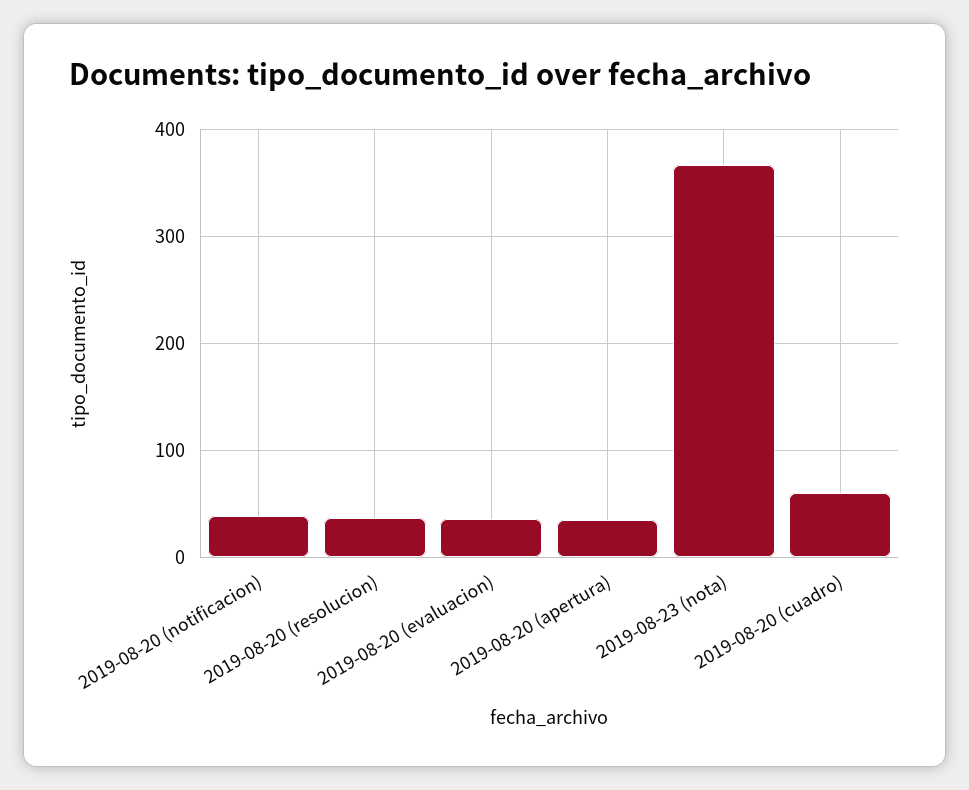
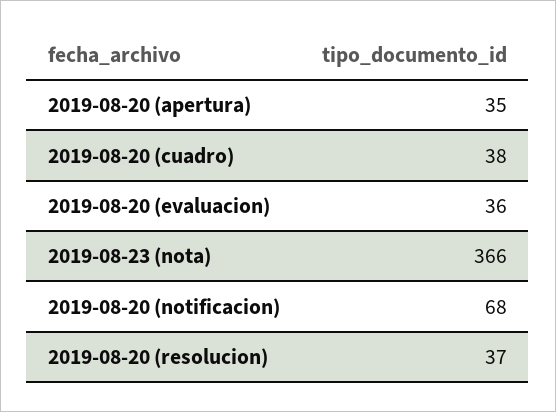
2019-08-20 (notificacion): 40 -> 68
2019-08-20 (cuadro): 60 -> 38

